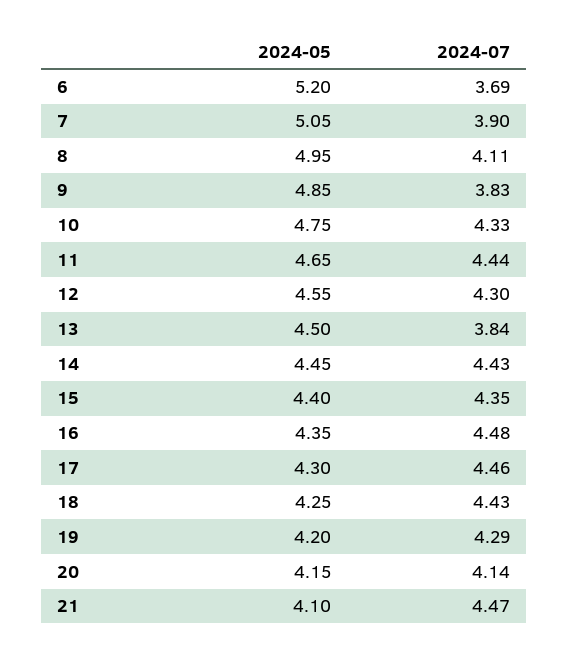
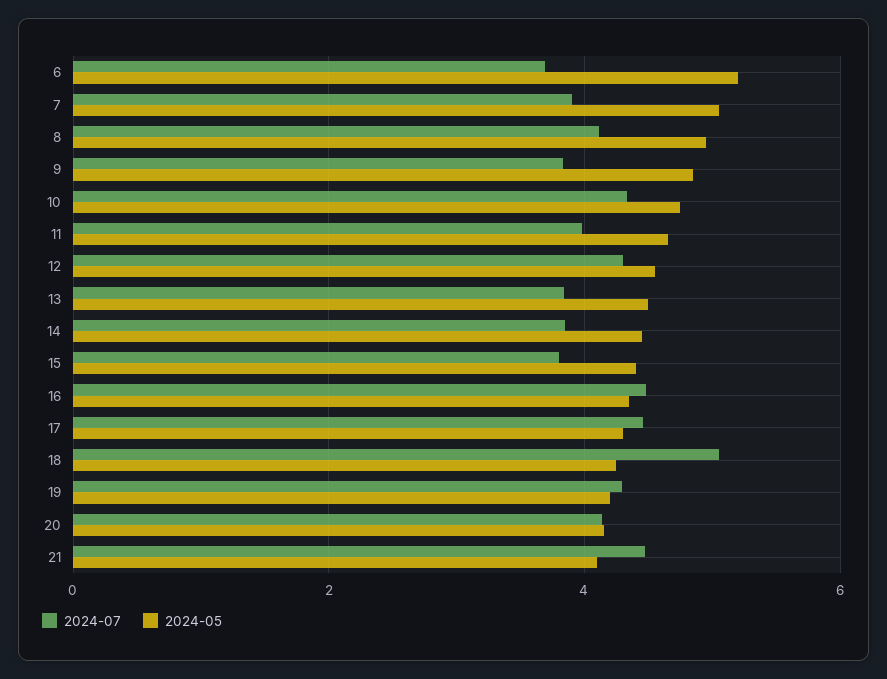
2024-07, 11: 4.44 -> 4
2024-07, 14: 4.43 -> 3.8
2024-07, 15: 4.35 -> 3.8
2024-07, 18: 4.43 -> 5

